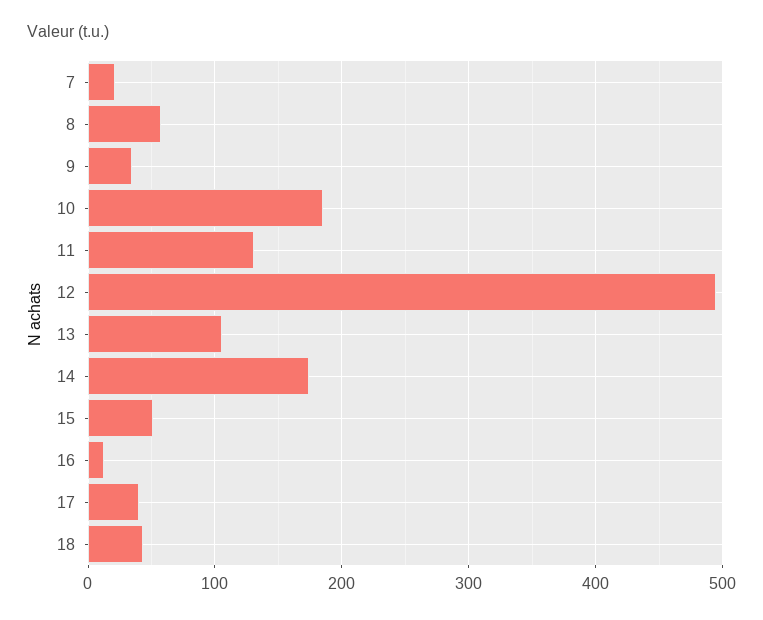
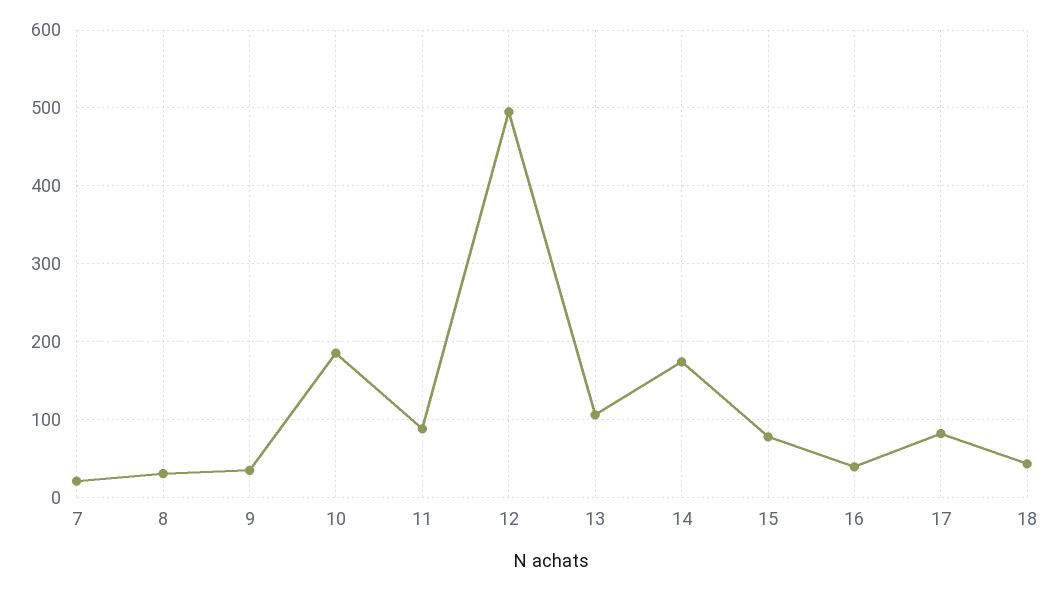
8: 60 -> 30
11: 130 -> 90
15: 50 -> 80
16: 10 -> 40
17: 40 -> 80

